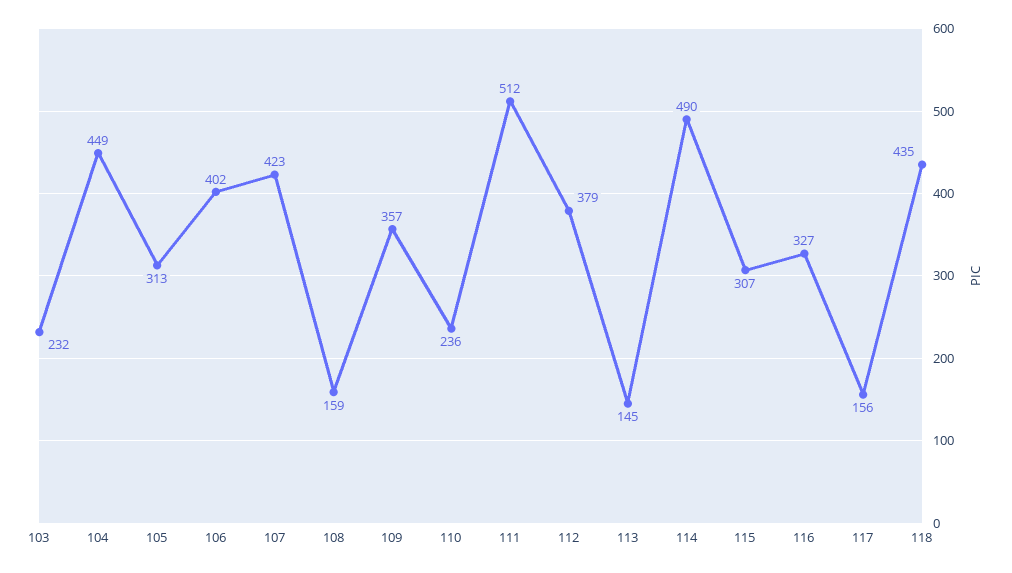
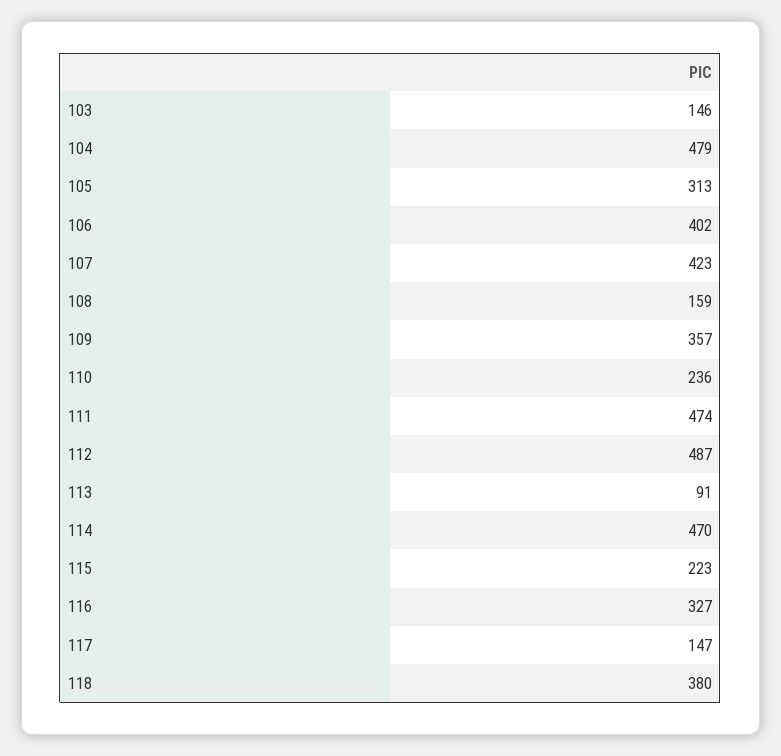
103: 232 -> 146
104: 449 -> 479
111: 512 -> 474
112: 379 -> 487
113: 145 -> 91
114: 490 -> 470
115: 307 -> 223
117: 156 -> 147
118: 435 -> 380

